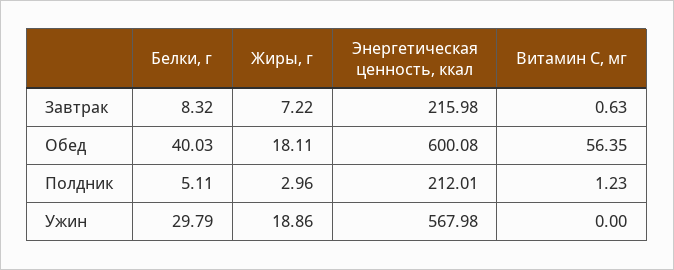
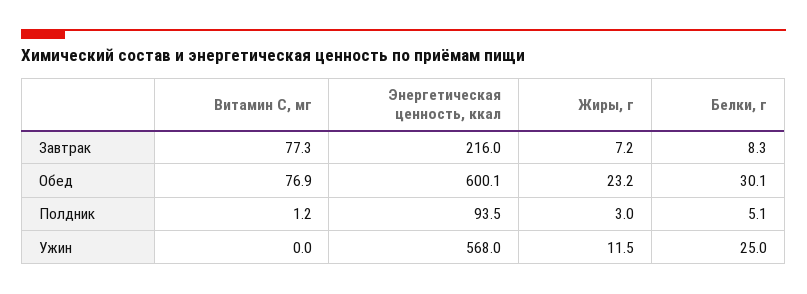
Витамин С, мг, Завтрак: 0.63 -> 77.3
Белки, г, Обед: 40.03 -> 30.1
Жиры, г, Обед: 18.11 -> 23.2
Витамин С, мг, Обед: 56.35 -> 76.9
Энергетическая ценность, ккал, Полдник: 212.01 -> 93.5
Белки, г, Ужин: 29.79 -> 25
Жиры, г, Ужин: 18.86 -> 11.5

